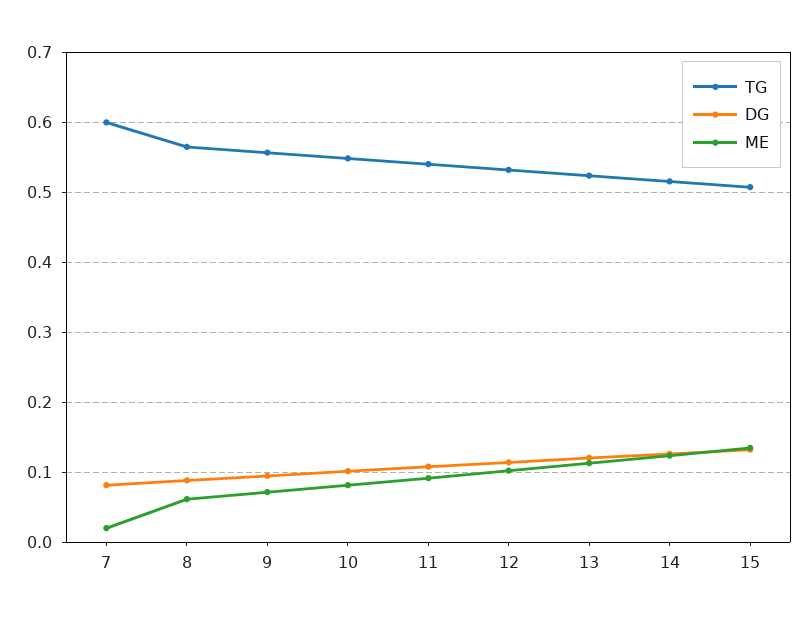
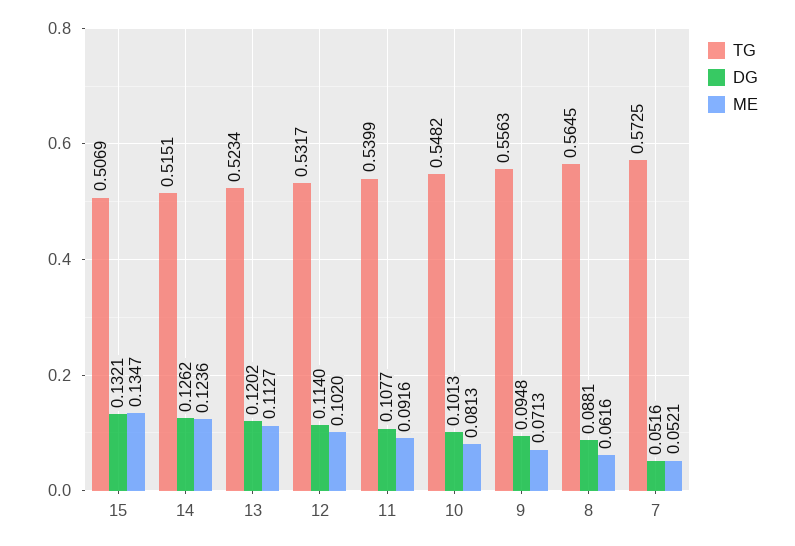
TG, 7: 0.6 -> 0.5725
DG, 7: 0.08 -> 0.0516
ME, 7: 0.02 -> 0.0521

